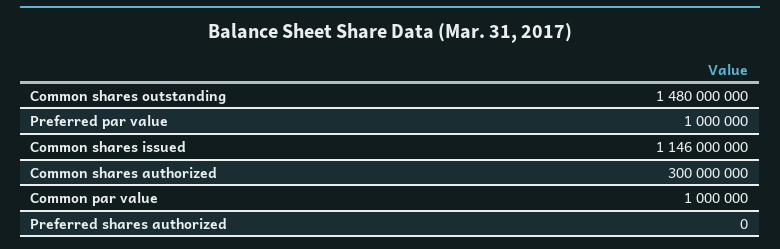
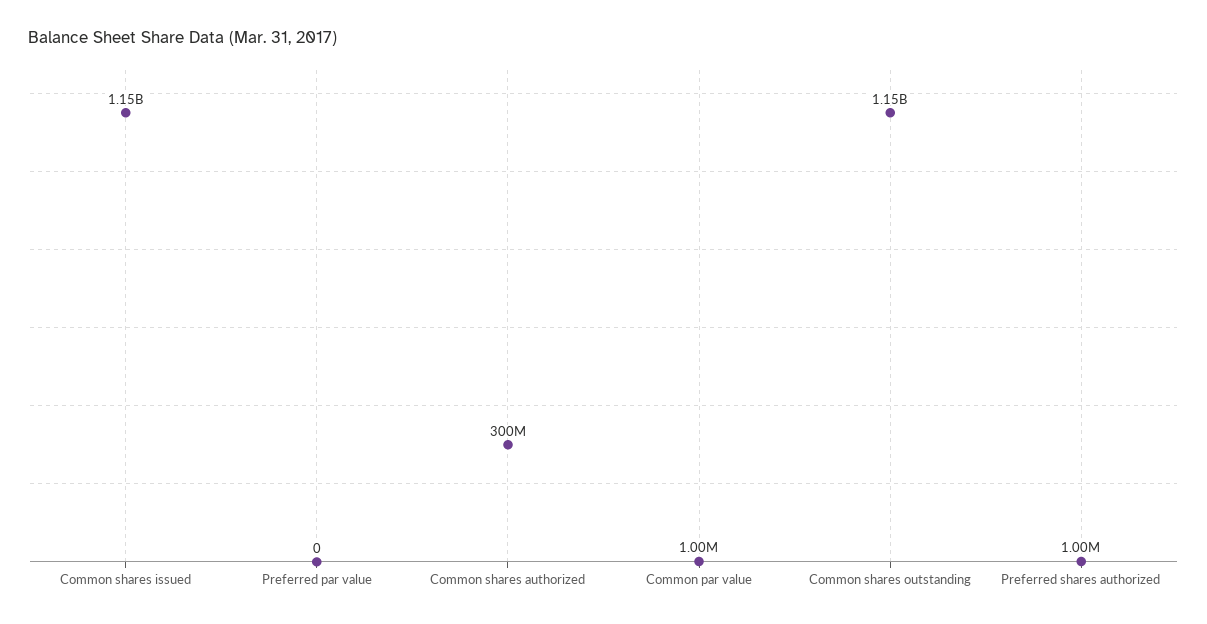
Common shares outstanding: 1480000000 -> 1150000000
Preferred par value: 1000000 -> 0
Preferred shares authorized: 0 -> 1000000

